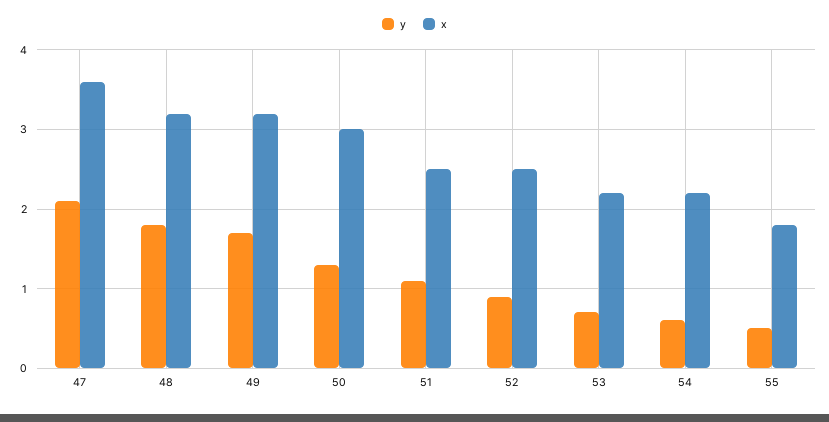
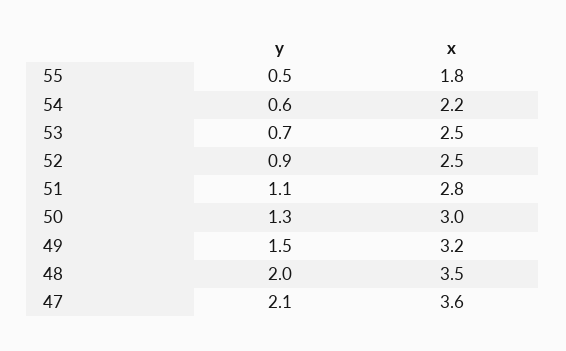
y, 48: 1.8 -> 2
x, 48: 3.2 -> 3.5
y, 49: 1.7 -> 1.5
x, 51: 2.5 -> 2.8
x, 53: 2.2 -> 2.5

